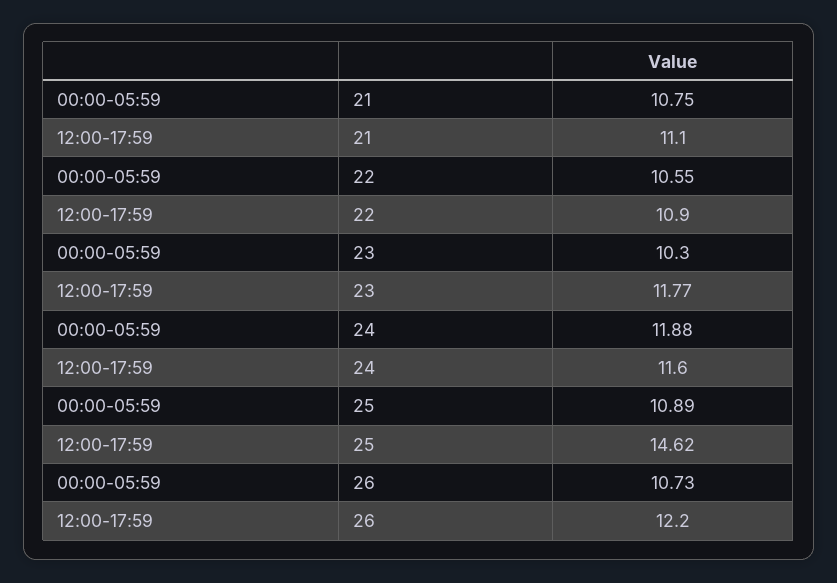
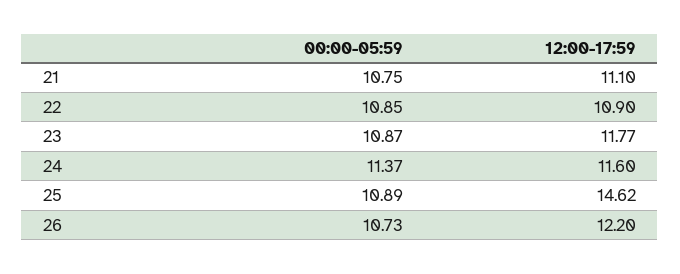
00:00-05:59, 22: 10.55 -> 10.85
00:00-05:59, 23: 10.3 -> 10.87
00:00-05:59, 24: 11.88 -> 11.37

